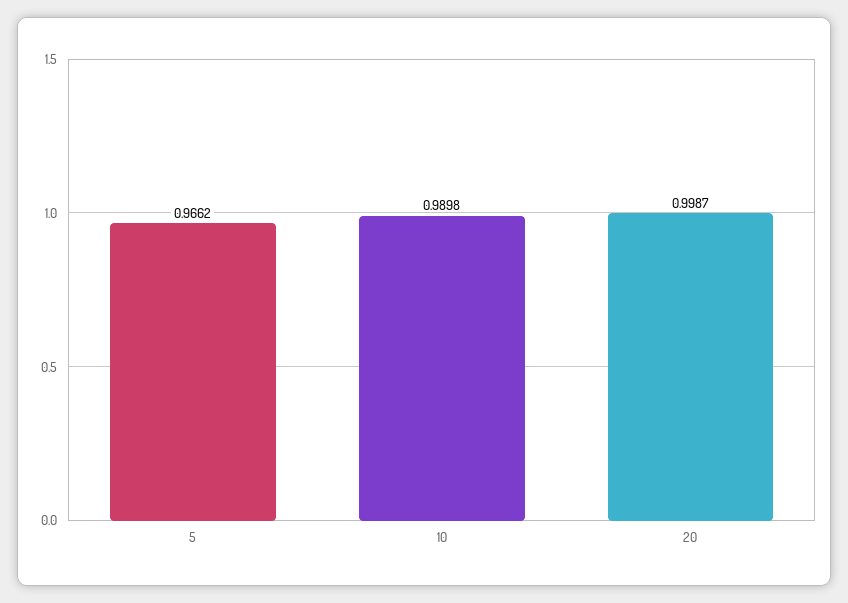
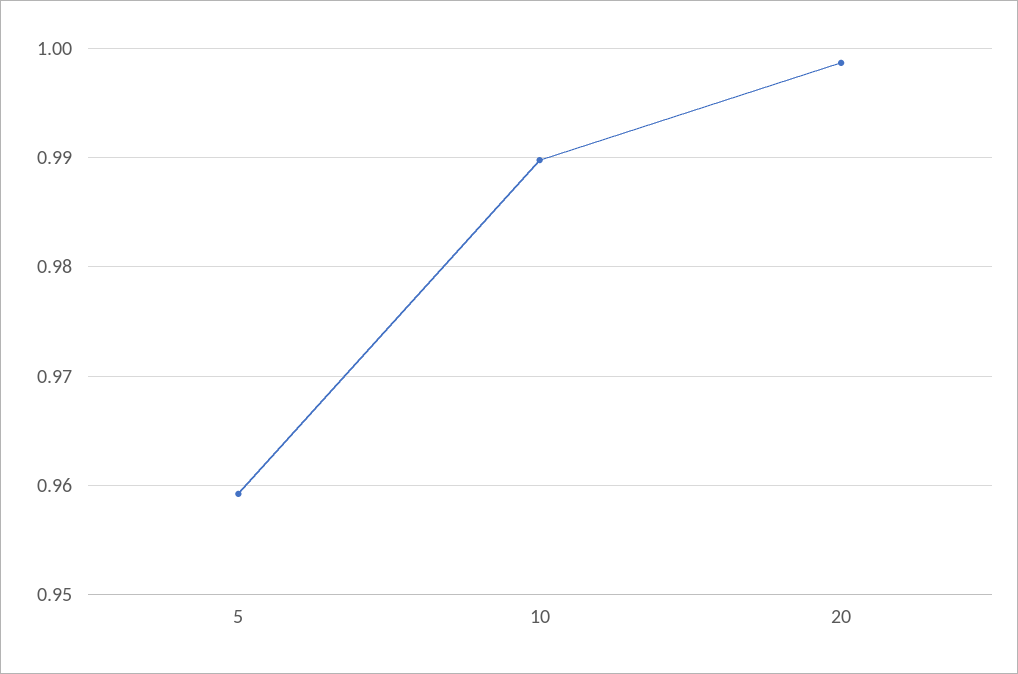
5: 0.9662 -> 0.959

